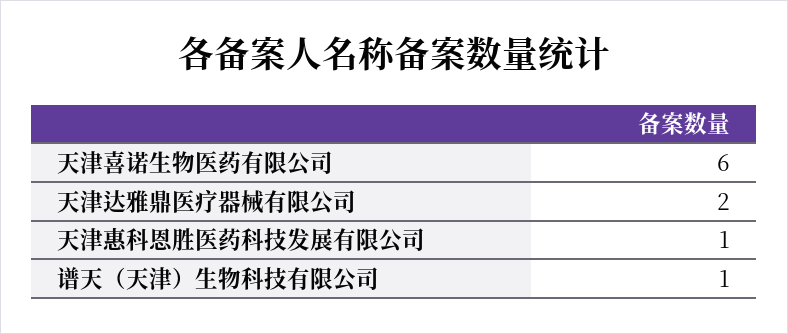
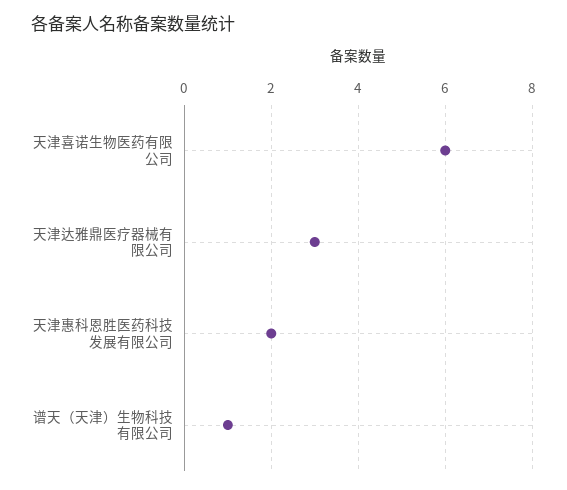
天津达雅鼎医疗器械有限公司: 2 -> 3
天津惠科恩胜医药科技发展有限公司: 1 -> 2

